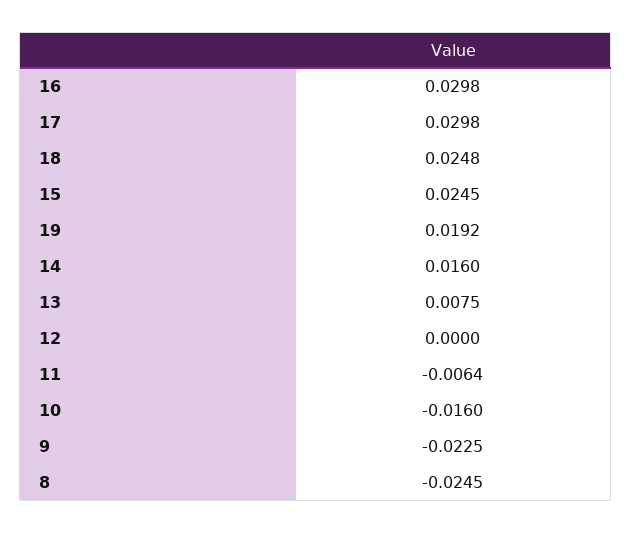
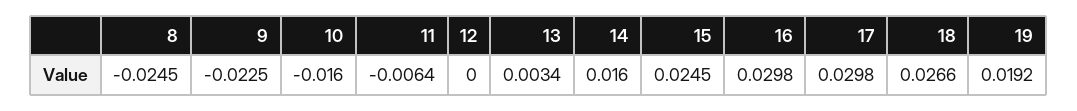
18: 0.0248 -> 0.0266
13: 0.0075 -> 0.0034

